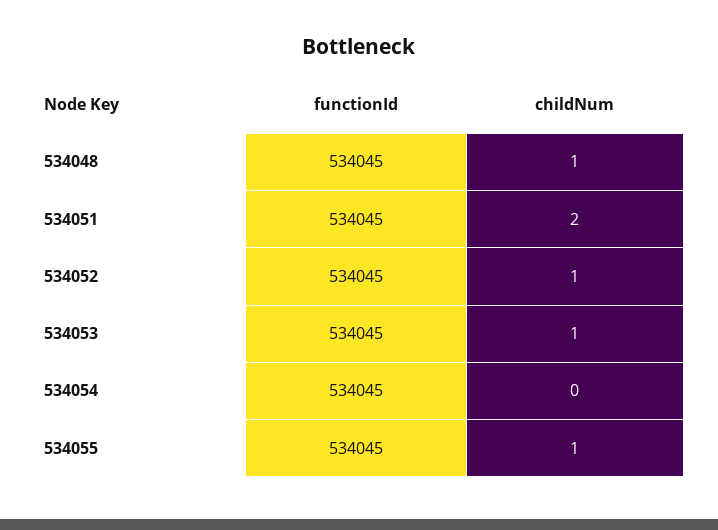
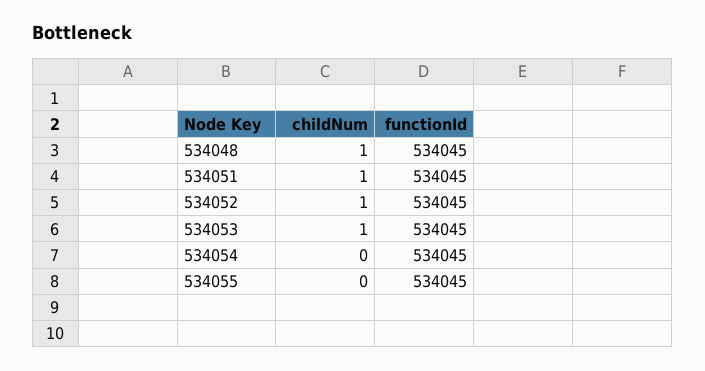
childNum, 534051: 2 -> 1
childNum, 534055: 1 -> 0

